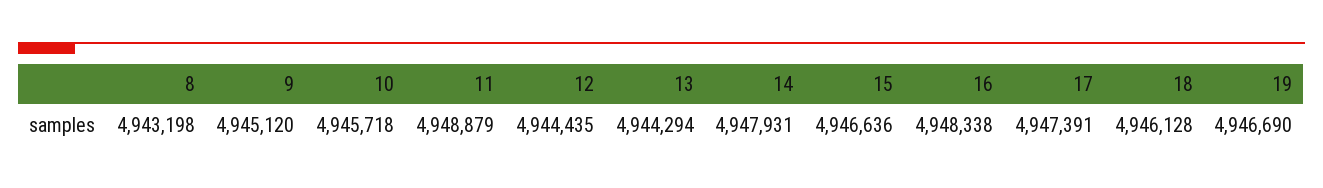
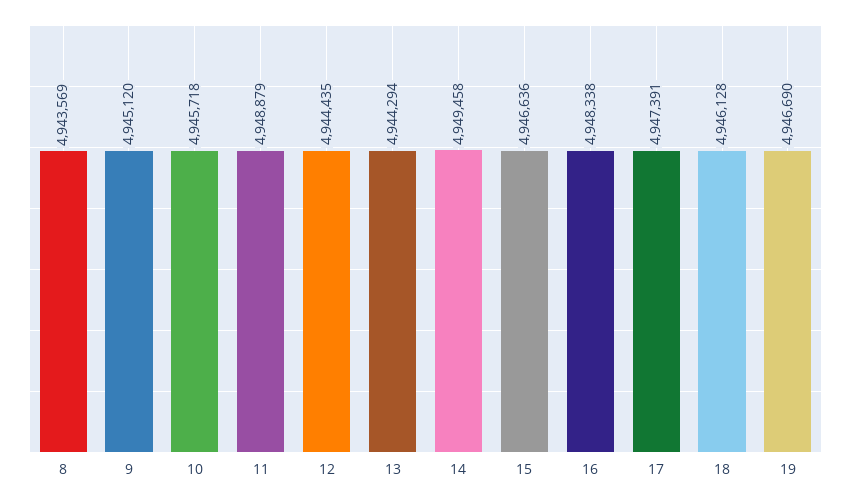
8: 4943198 -> 4943569
14: 4947931 -> 4949458

